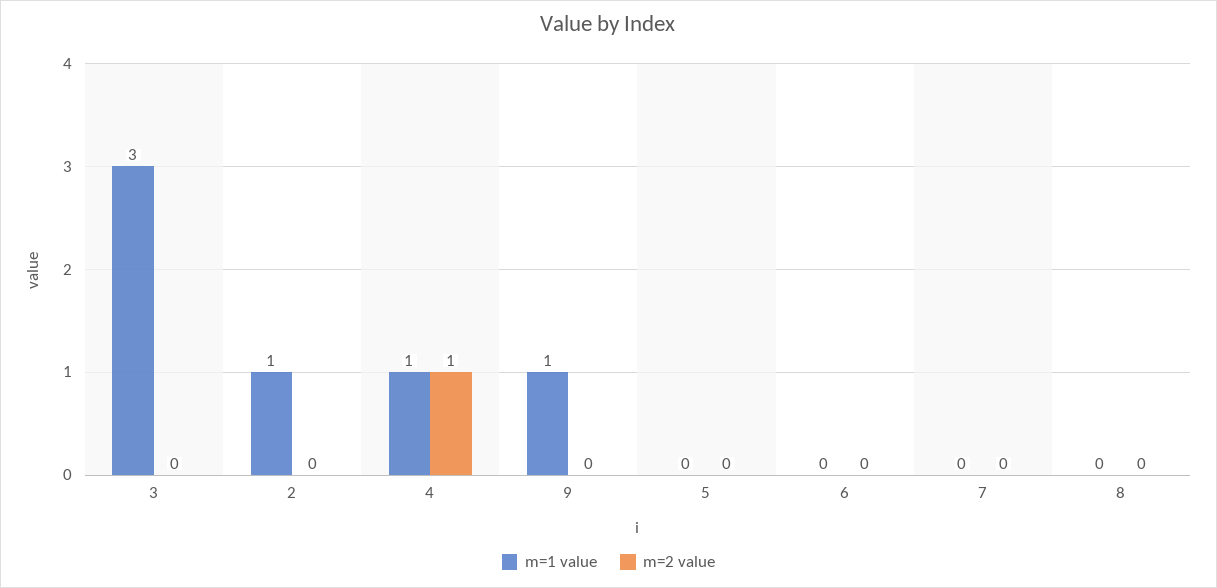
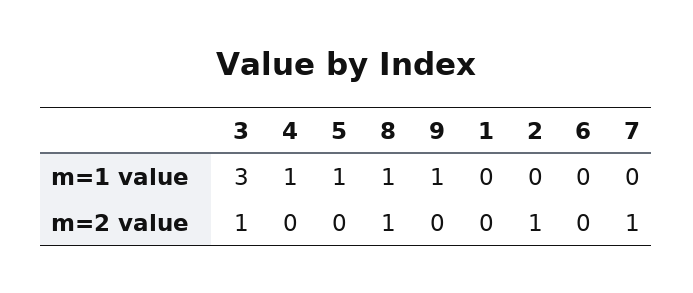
m=2 value, 3: 0 -> 1
m=1 value, 2: 1 -> 0
m=2 value, 2: 0 -> 1
m=2 value, 4: 1 -> 0
m=1 value, 5: 0 -> 1
m=2 value, 7: 0 -> 1
m=1 value, 8: 0 -> 1
m=2 value, 8: 0 -> 1
m=1 value, 1: none -> 0
m=2 value, 1: none -> 0

